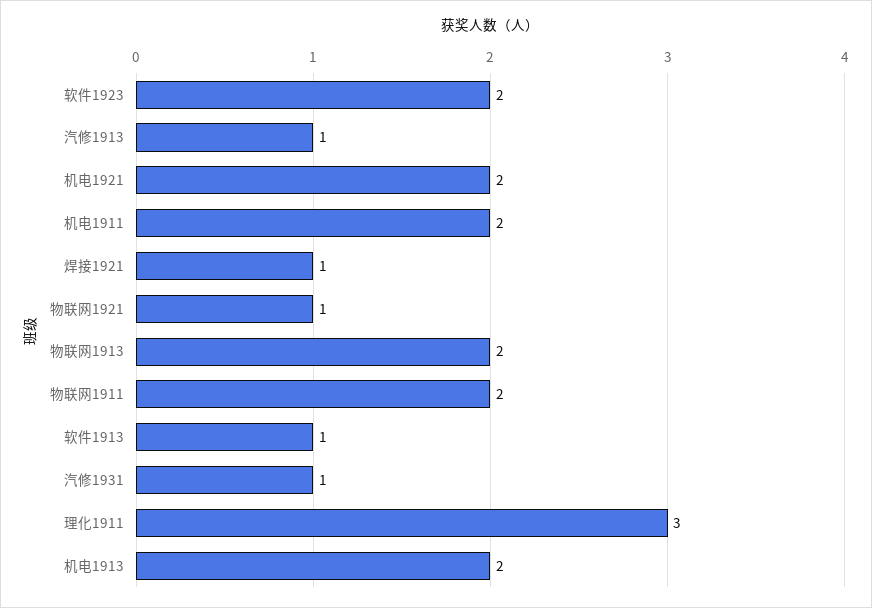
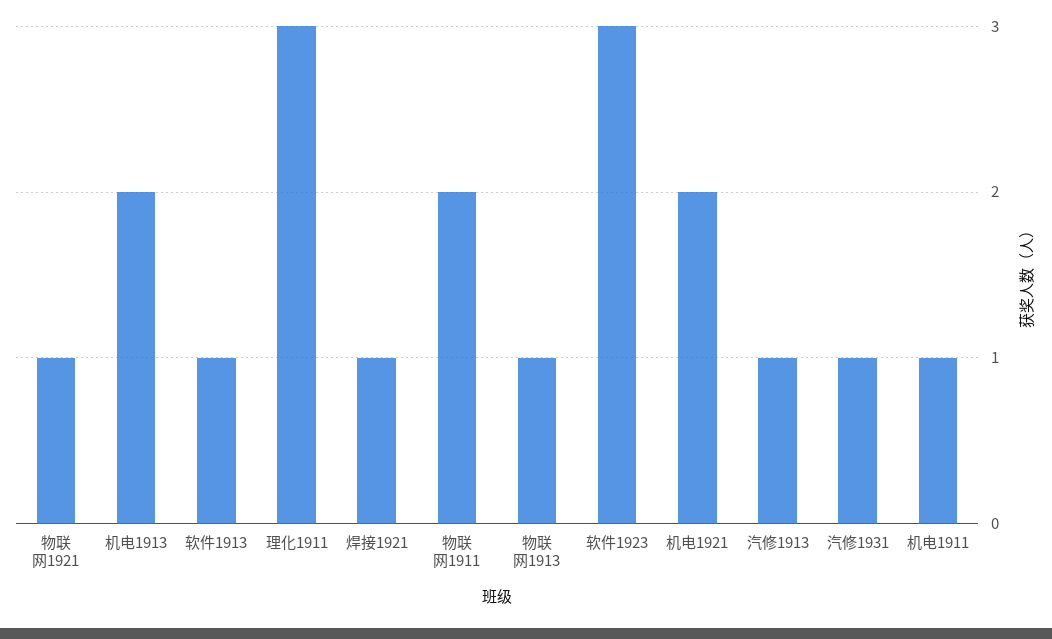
软件1923: 2 -> 3
机电1911: 2 -> 1
物联网1913: 2 -> 1

